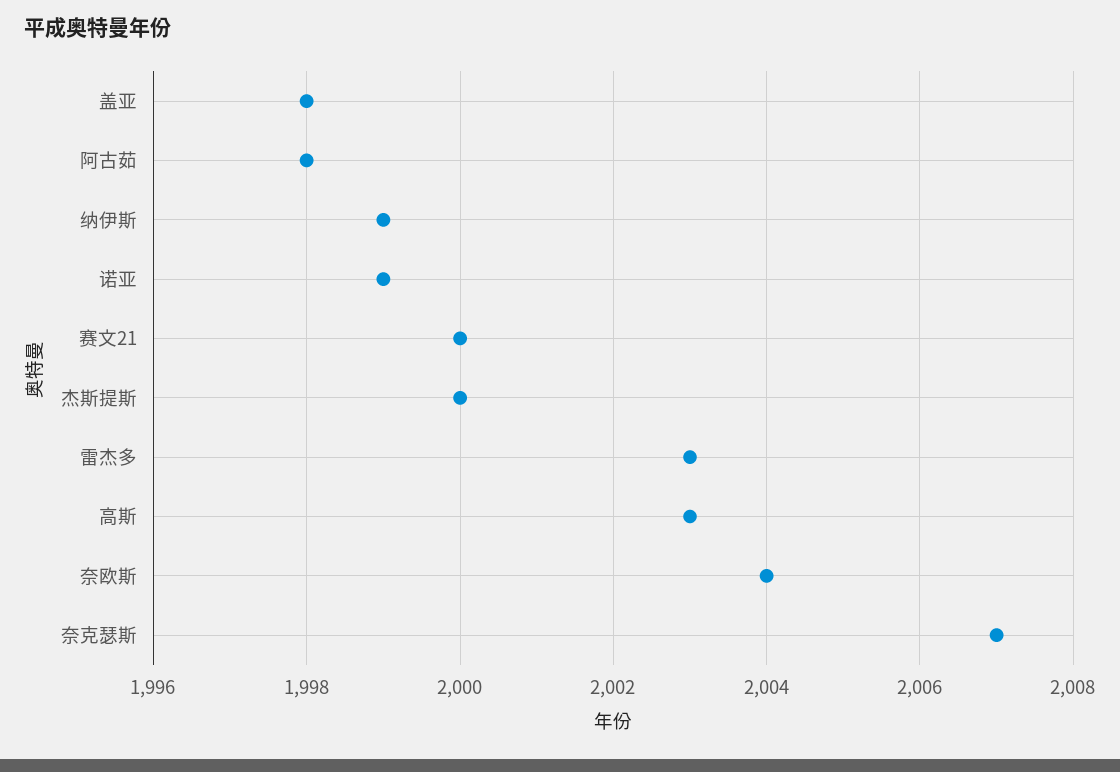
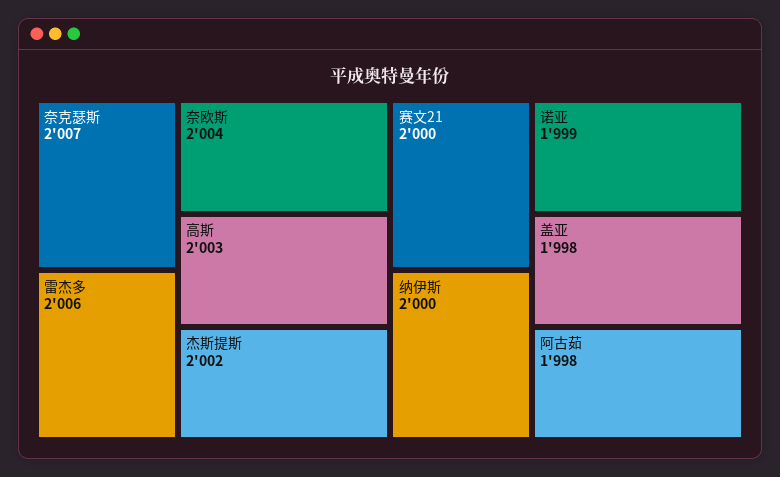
纳伊斯: 1999 -> 2000
杰斯提斯: 2000 -> 2002
雷杰多: 2003 -> 2006

